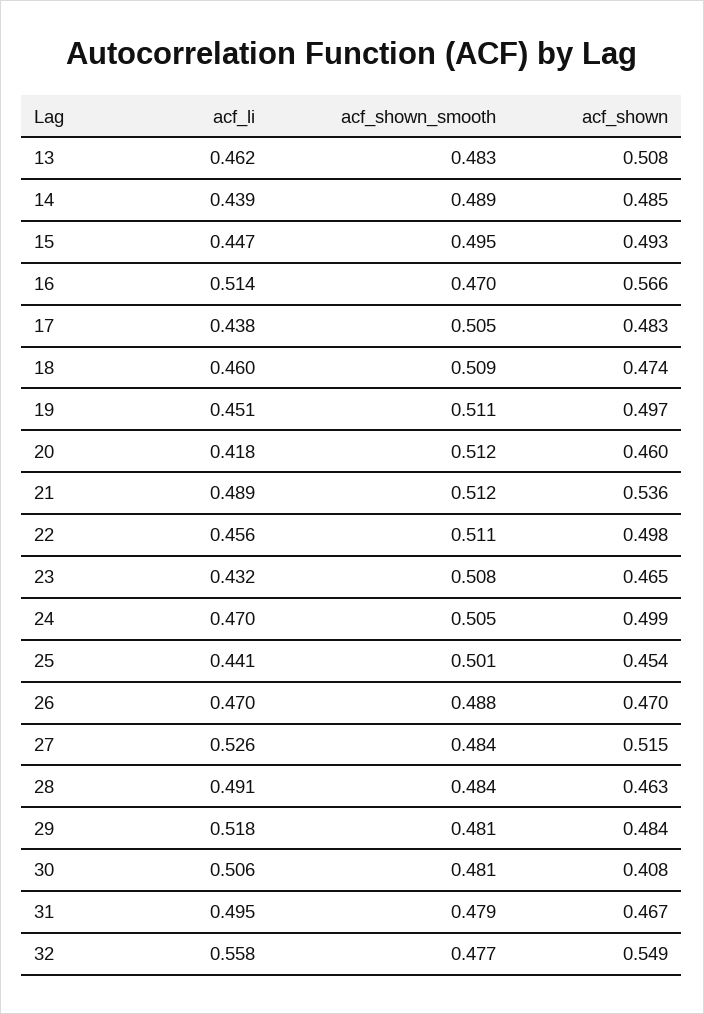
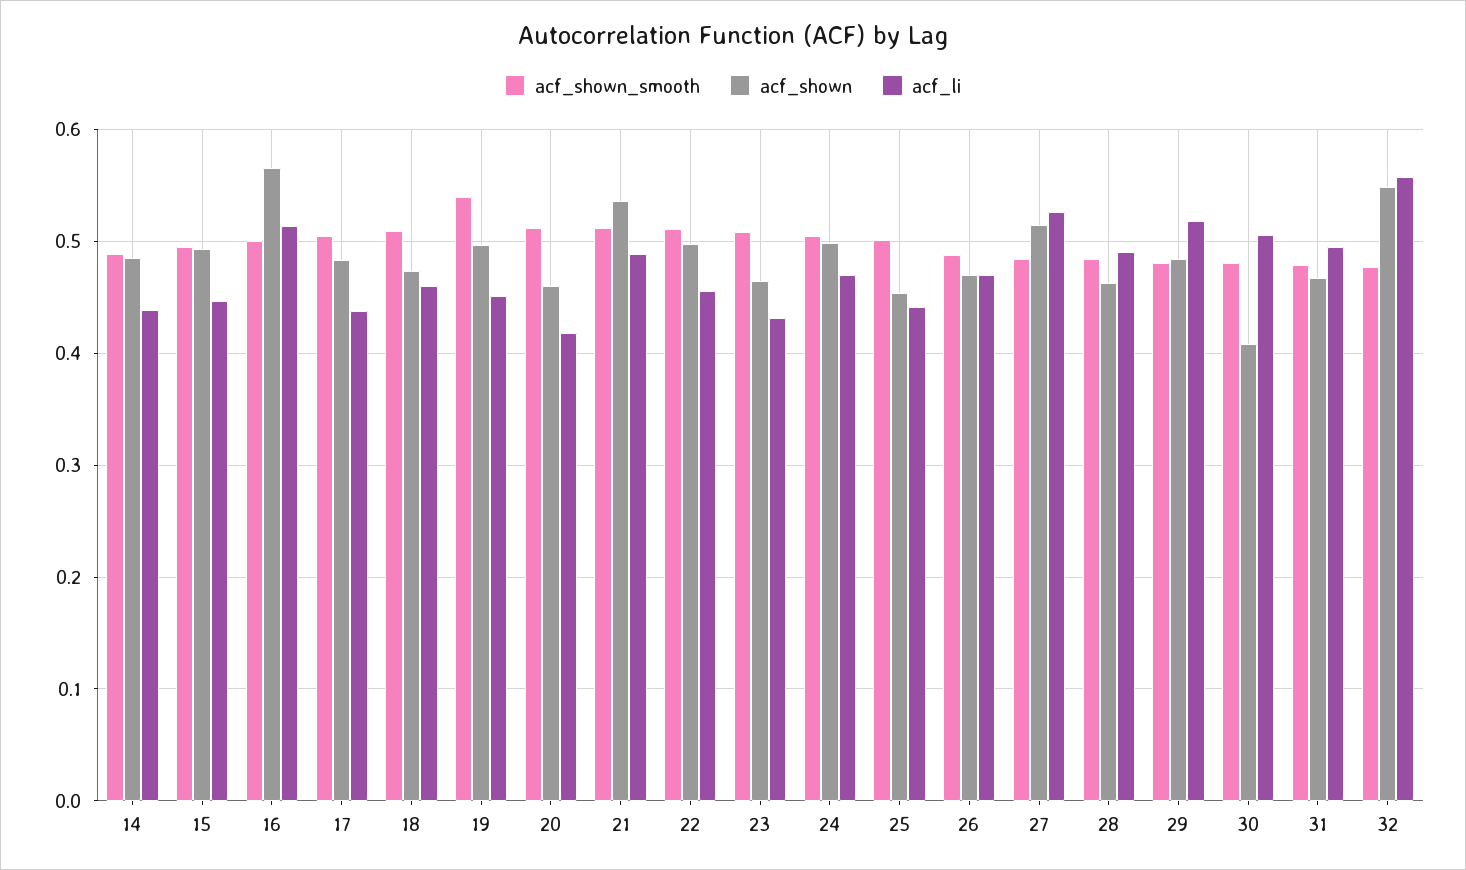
acf_li, 13: 0.462 -> none
acf_shown_smooth, 13: 0.483 -> none
acf_shown, 13: 0.508 -> none
acf_shown_smooth, 16: 0.47 -> 0.5
acf_shown_smooth, 19: 0.511 -> 0.54

